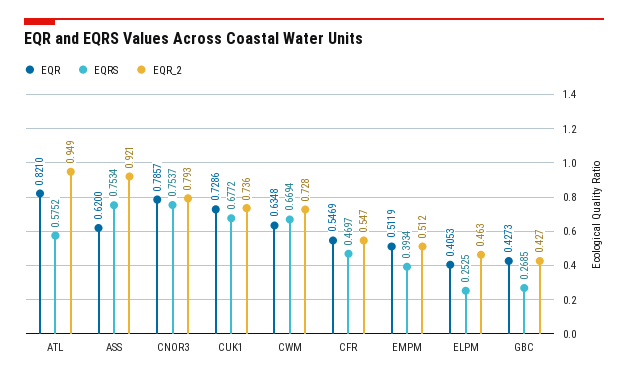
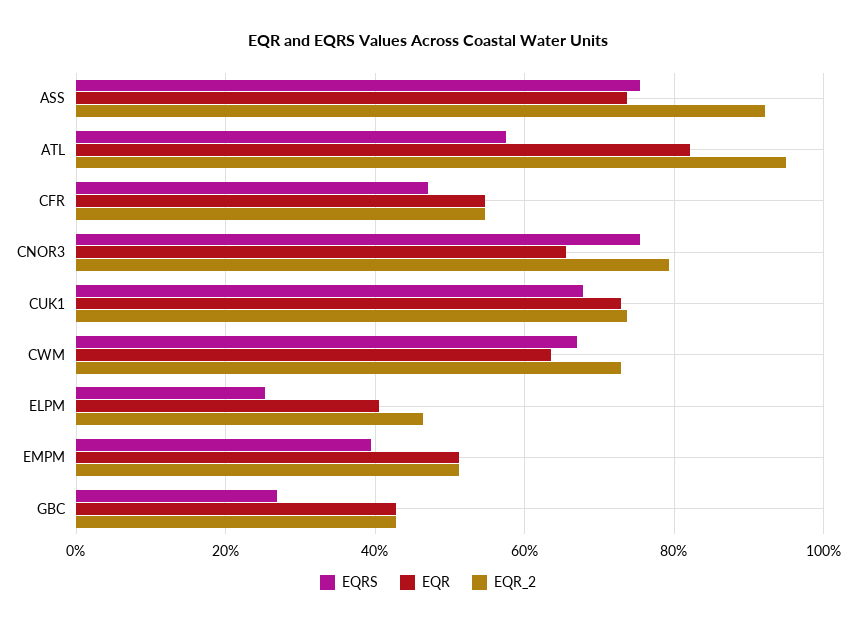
EQR, ASS: 0.62 -> 0.74
EQR, CNOR3: 0.7857 -> 0.66

